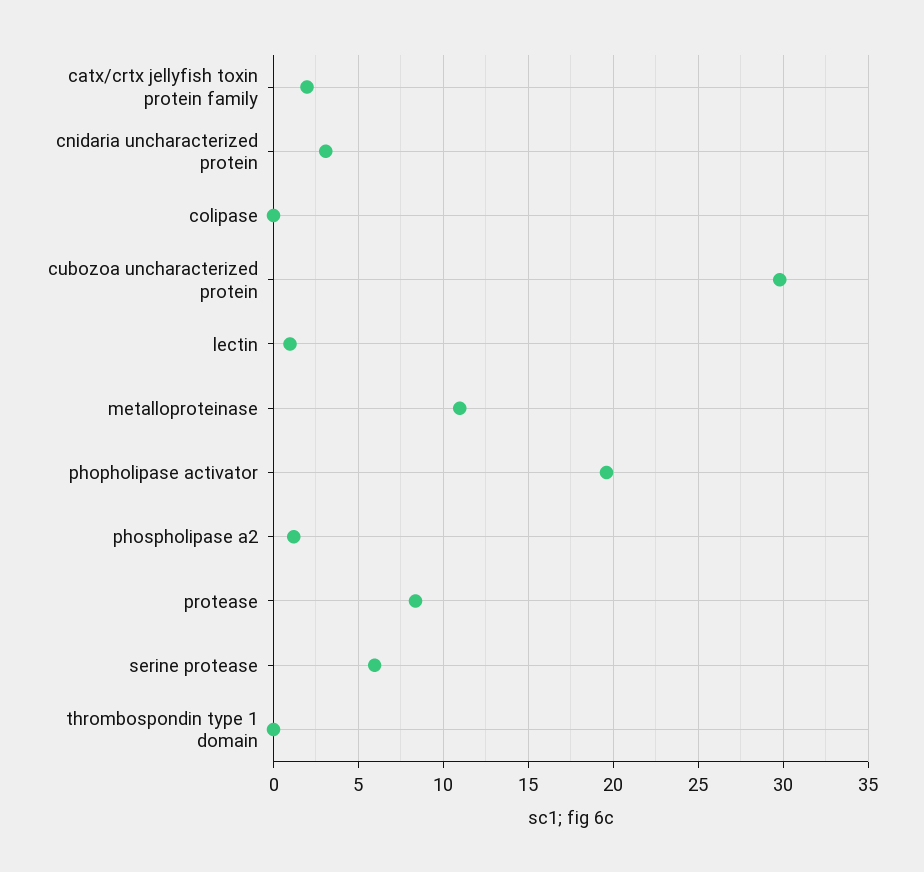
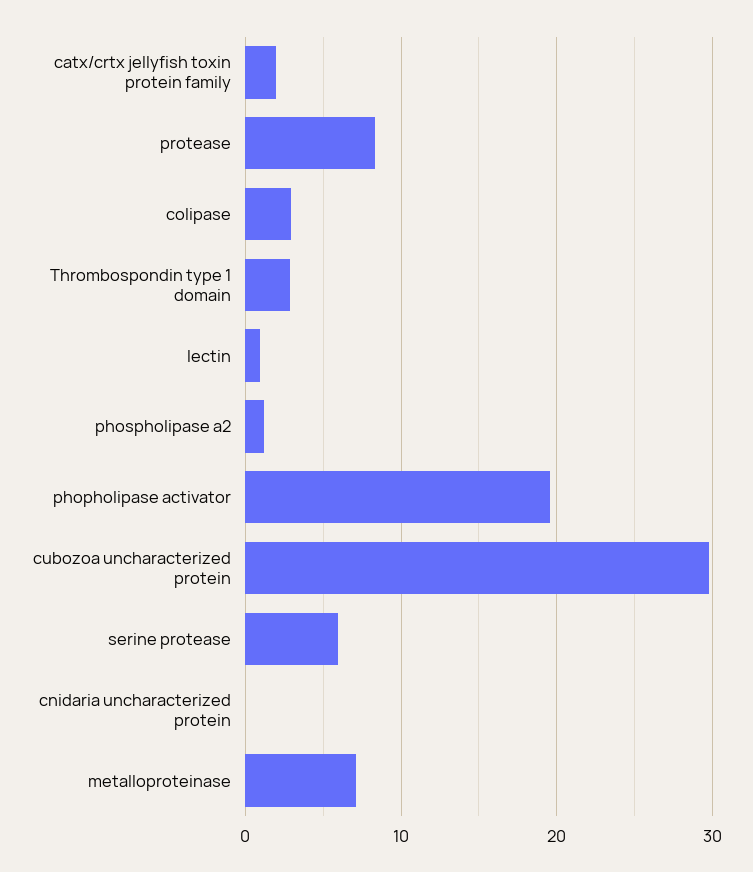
cnidaria uncharacterized protein: 3 -> 0
colipase: 0 -> 3
metalloproteinase: 11 -> 7
thrombospondin type 1 domain: 0 -> 3

